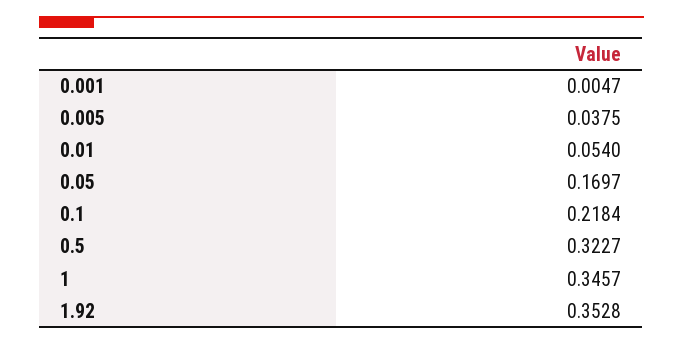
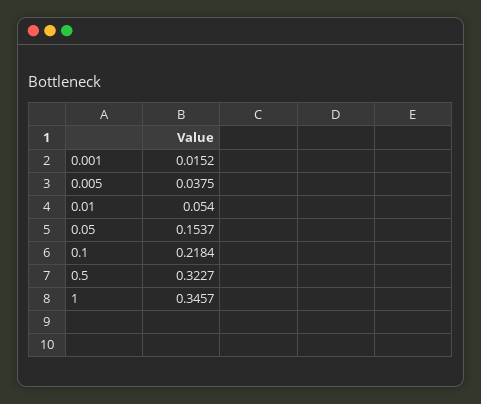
0.001: 0.0047 -> 0.0152
0.05: 0.1697 -> 0.1537
1.92: 0.3528 -> none

